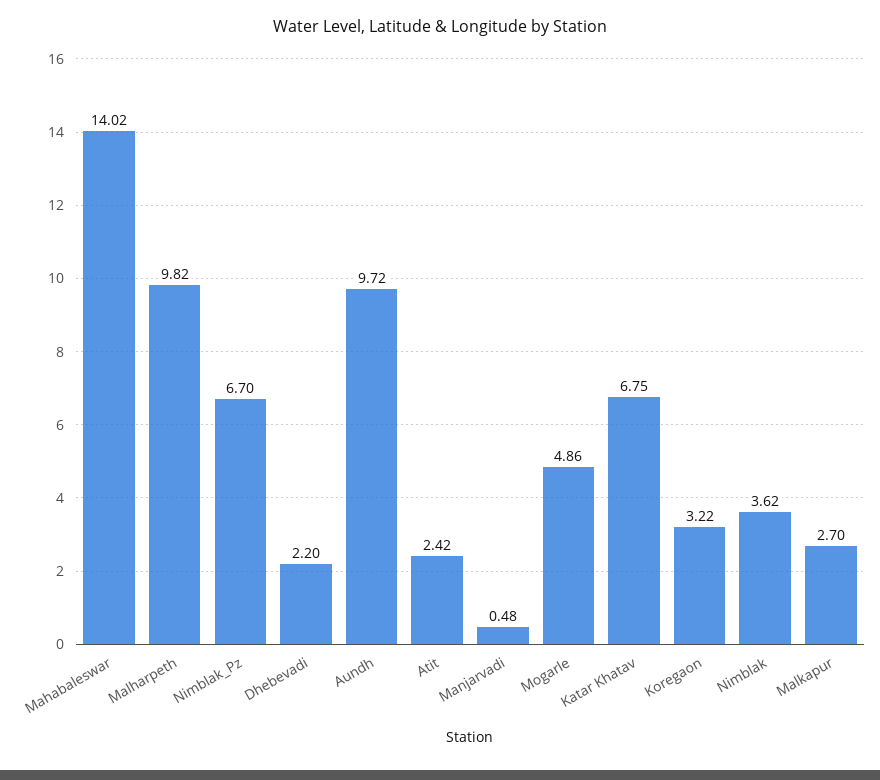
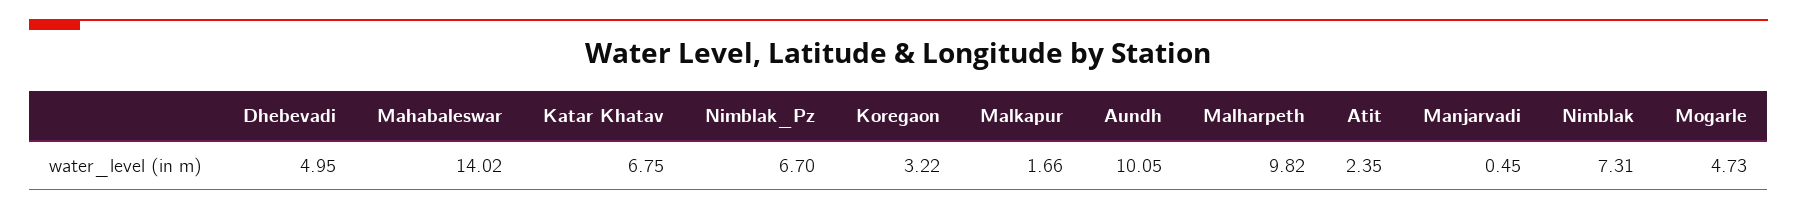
Dhebevadi: 2.2 -> 4.95
Aundh: 9.72 -> 10.05
Atit: 2.42 -> 2.35
Manjarvadi: 0.48 -> 0.45
Mogarle: 4.86 -> 4.73
Nimblak: 3.62 -> 7.31
Malkapur: 2.7 -> 1.66

